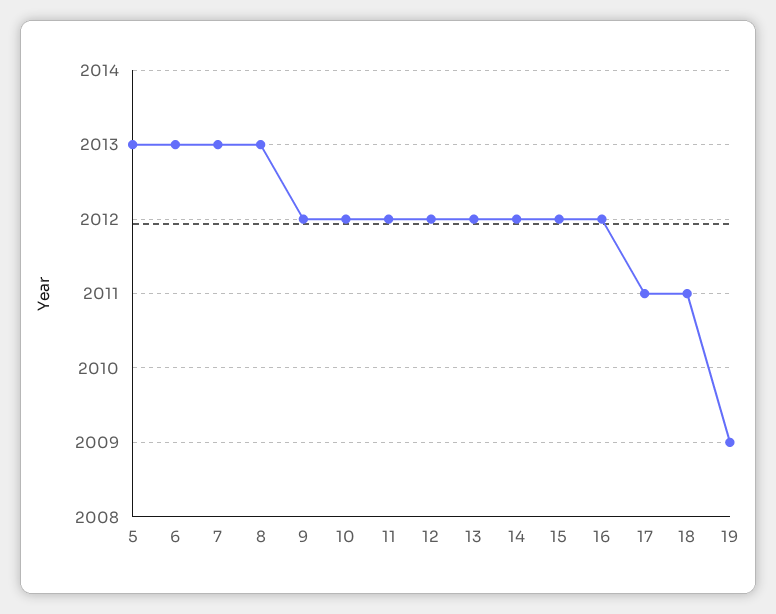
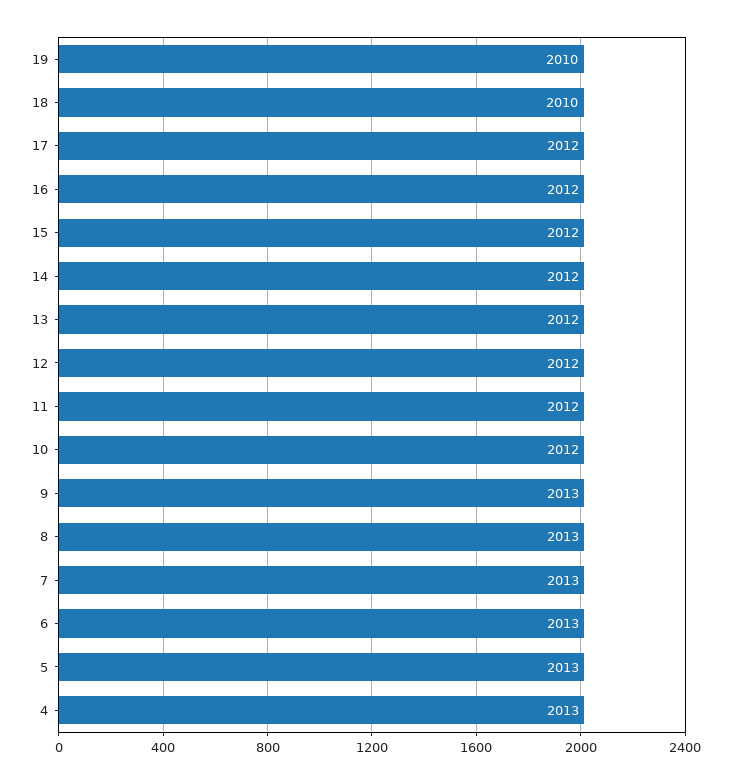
9: 2012 -> 2013
17: 2011 -> 2012
18: 2011 -> 2010
19: 2009 -> 2010
4: none -> 2013

